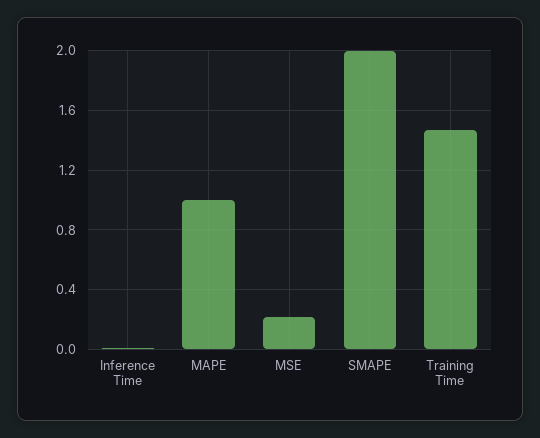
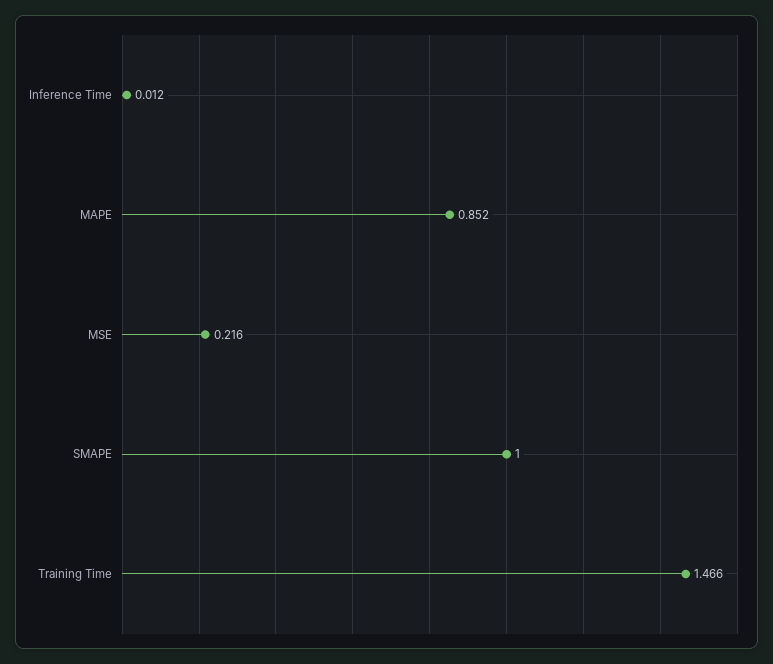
MAPE: 1 -> 0.852
SMAPE: 2 -> 1

